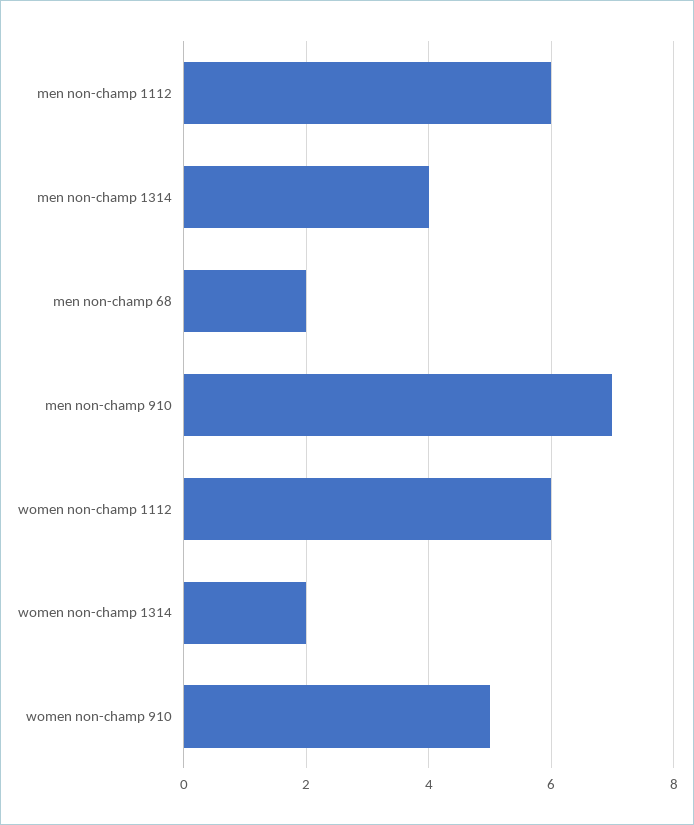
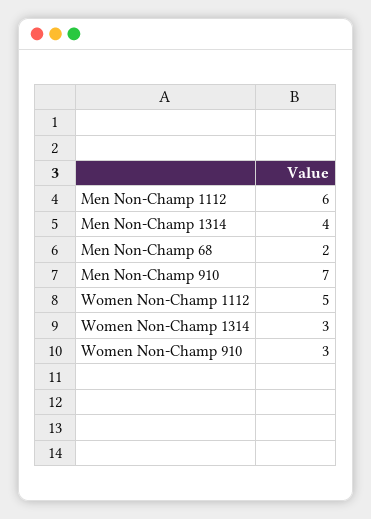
women non-champ 1112: 6 -> 5
women non-champ 1314: 2 -> 3
women non-champ 910: 5 -> 3

